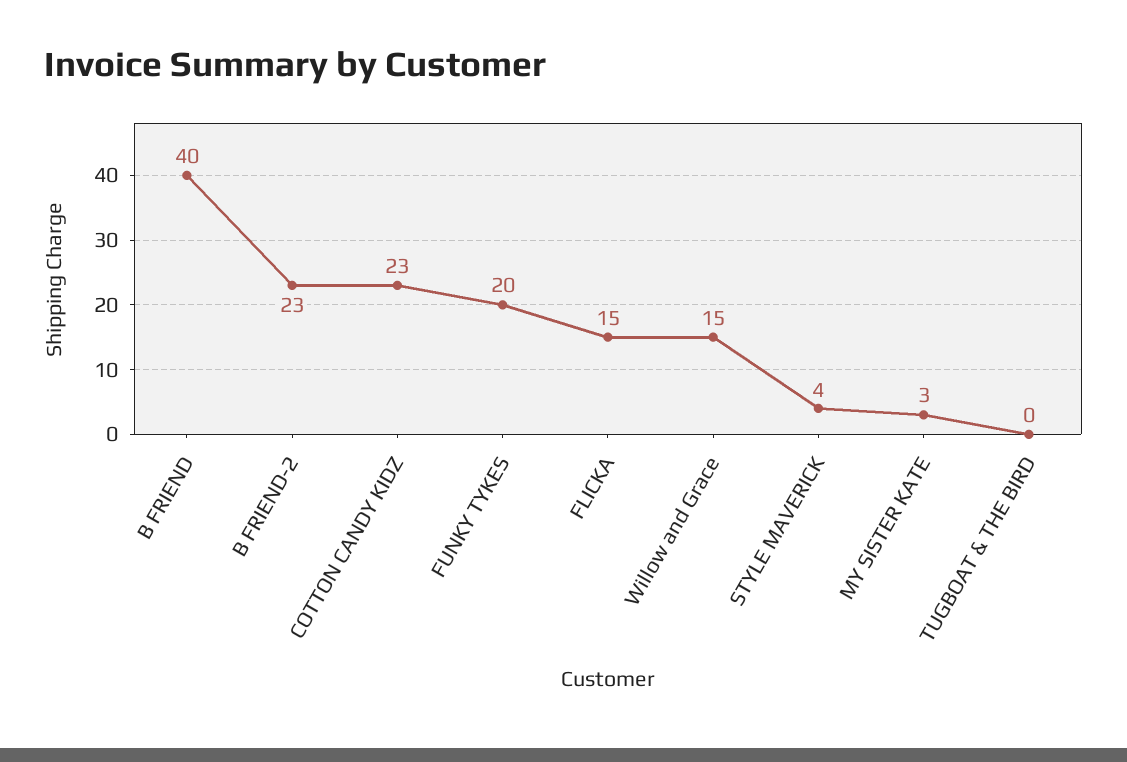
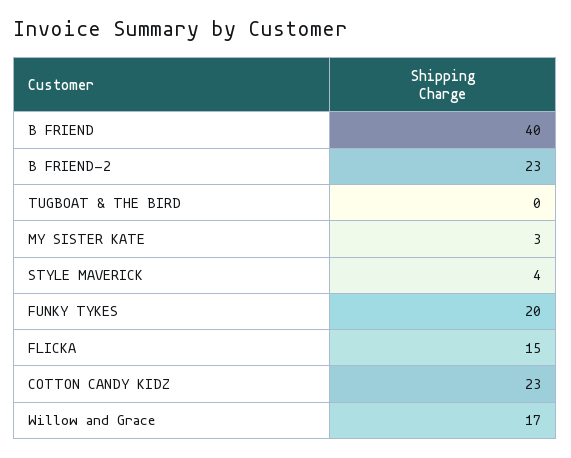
Willow and Grace: 15 -> 17

